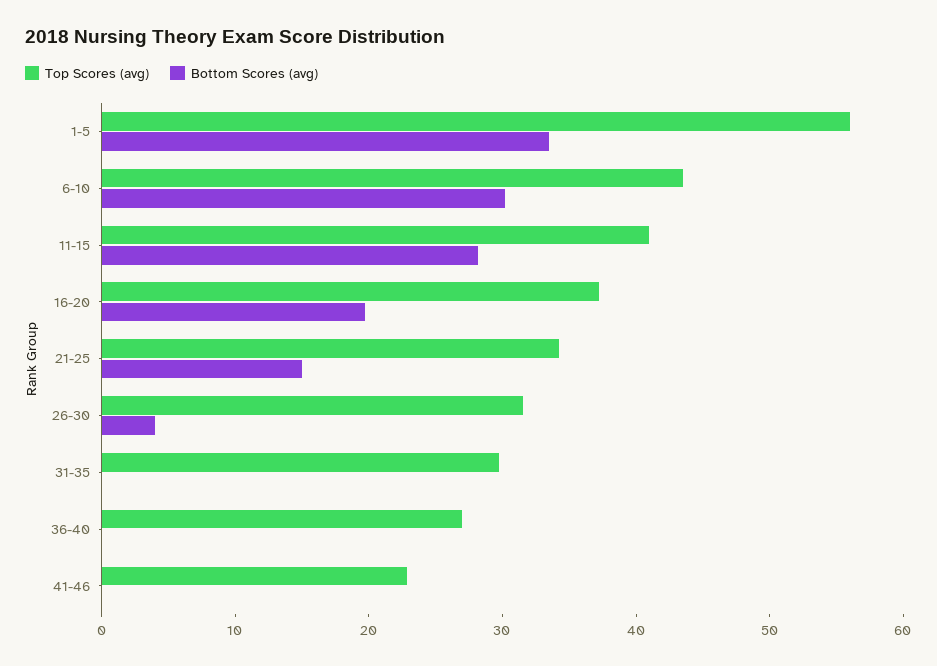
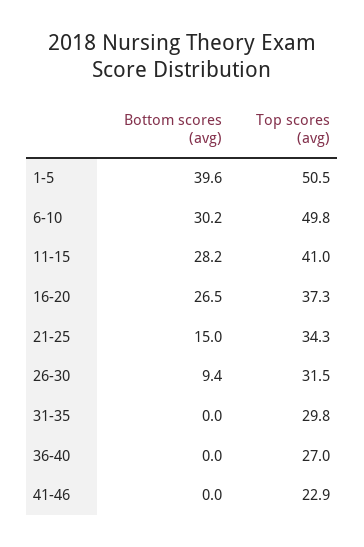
Top Scores (avg), 1-5: 56 -> 50.5
Bottom Scores (avg), 1-5: 34 -> 39.6
Top Scores (avg), 6-10: 44 -> 49.8
Bottom Scores (avg), 16-20: 20 -> 26.5
Bottom Scores (avg), 26-30: 4 -> 9.4

